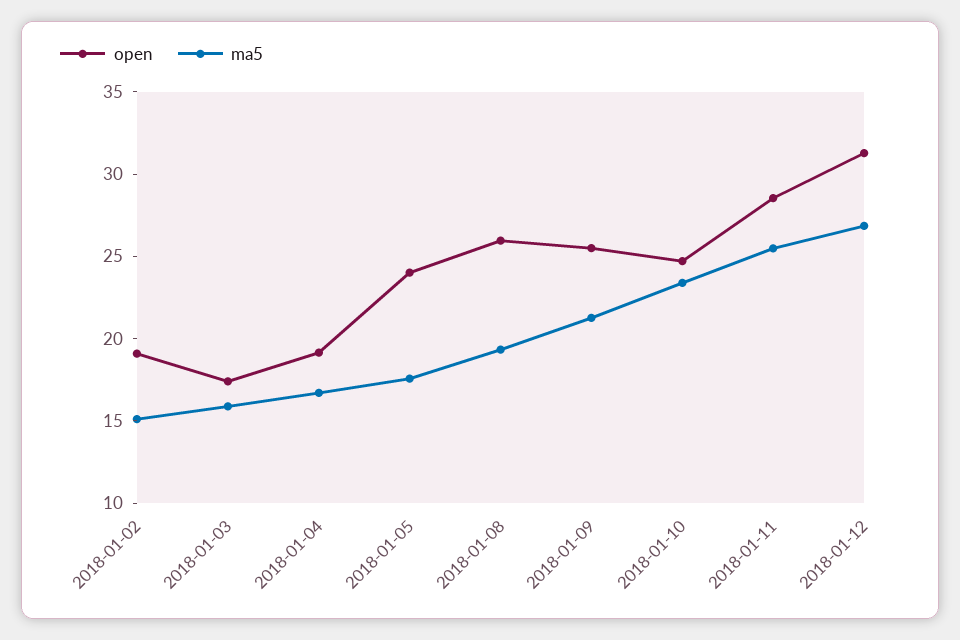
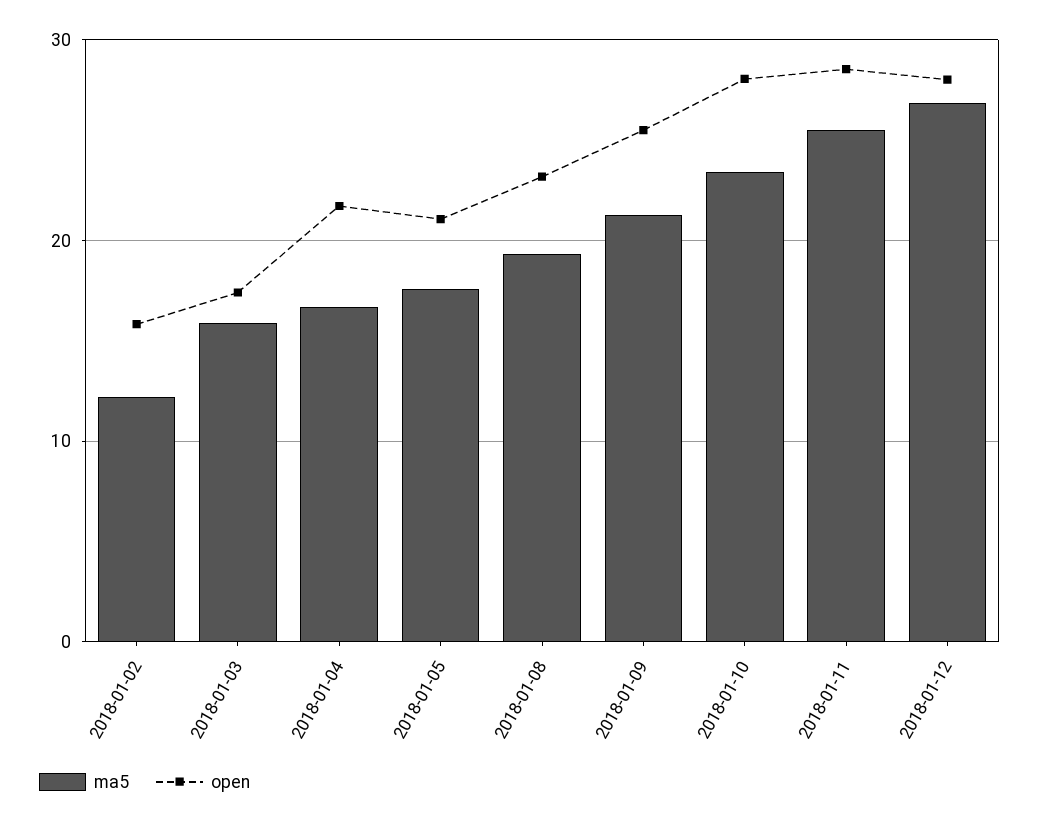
open, 2018-01-02: 19 -> 16
ma5, 2018-01-02: 15 -> 12
open, 2018-01-04: 19 -> 22
open, 2018-01-05: 24 -> 21
open, 2018-01-08: 26 -> 23
open, 2018-01-10: 25 -> 28
open, 2018-01-12: 31 -> 28

